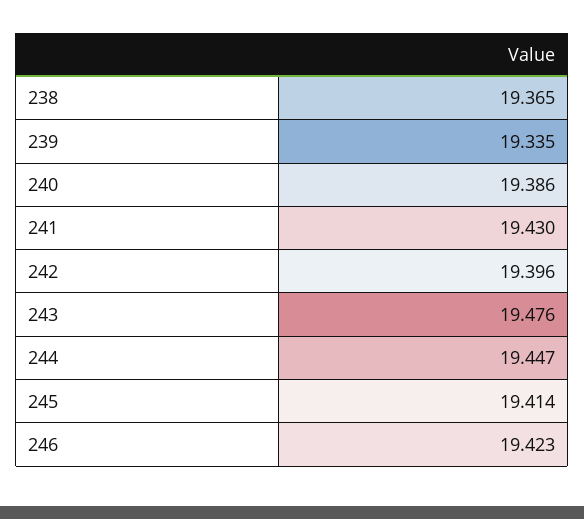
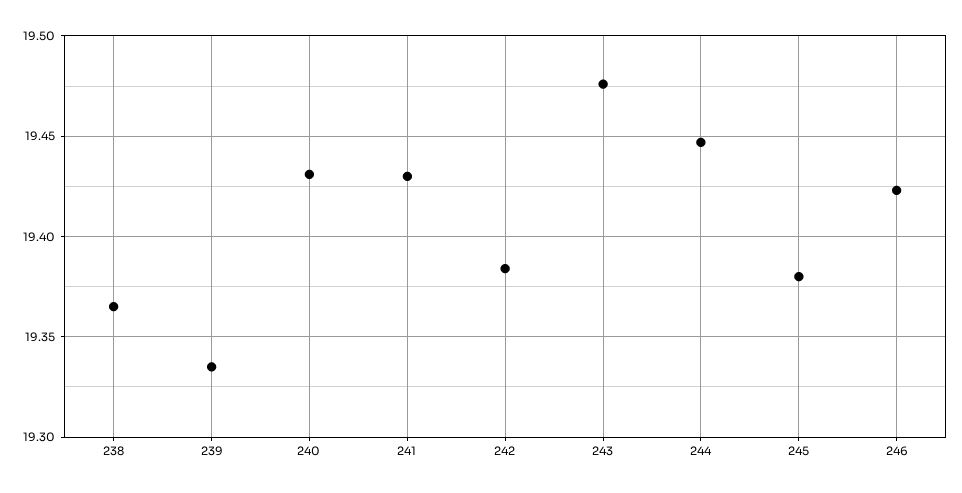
240: 19.386 -> 19.43
242: 19.396 -> 19.385
245: 19.414 -> 19.38

